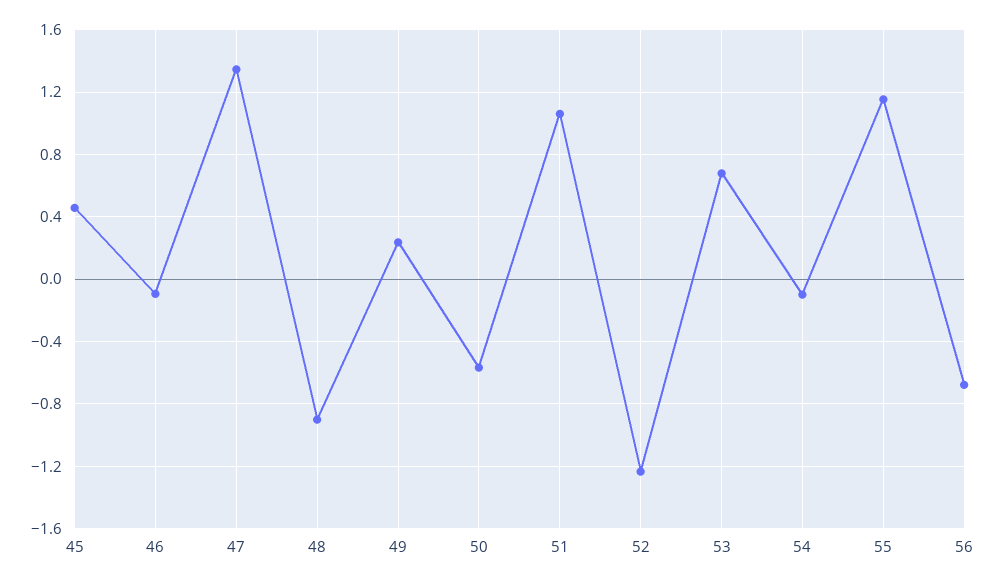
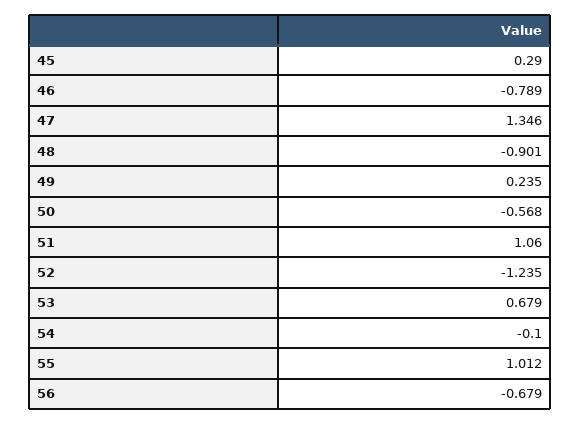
45: 0.45 -> 0.29
46: -0.1 -> -0.789
55: 1.15 -> 1.012

